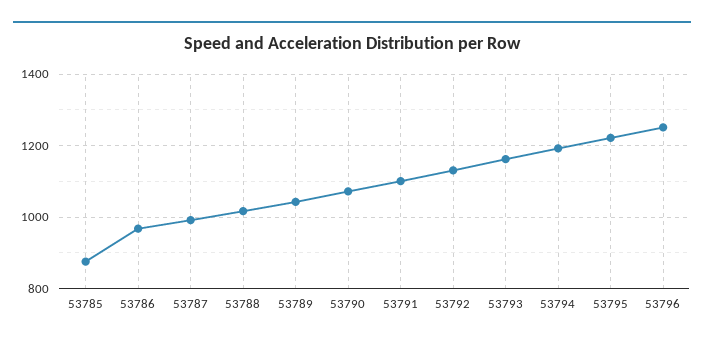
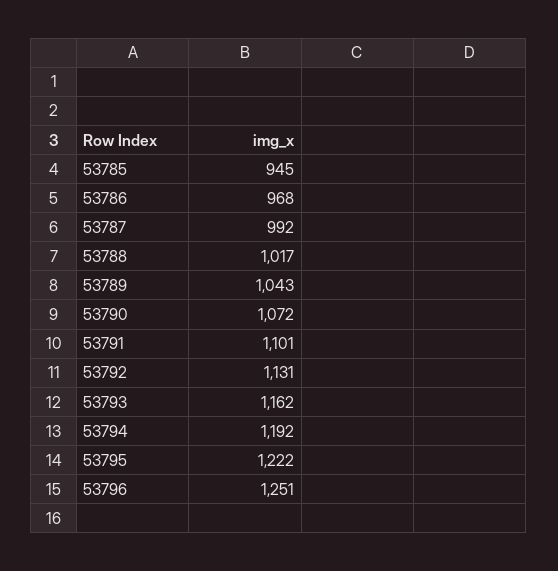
53785: 880 -> 945

